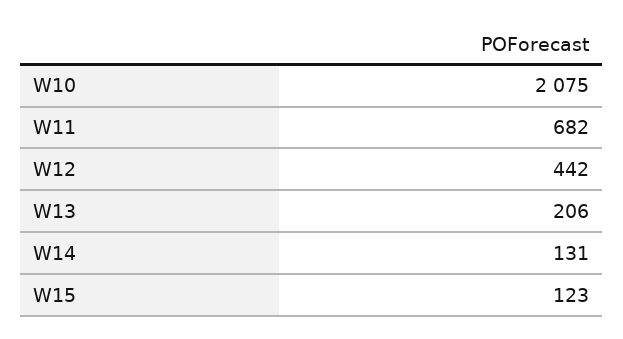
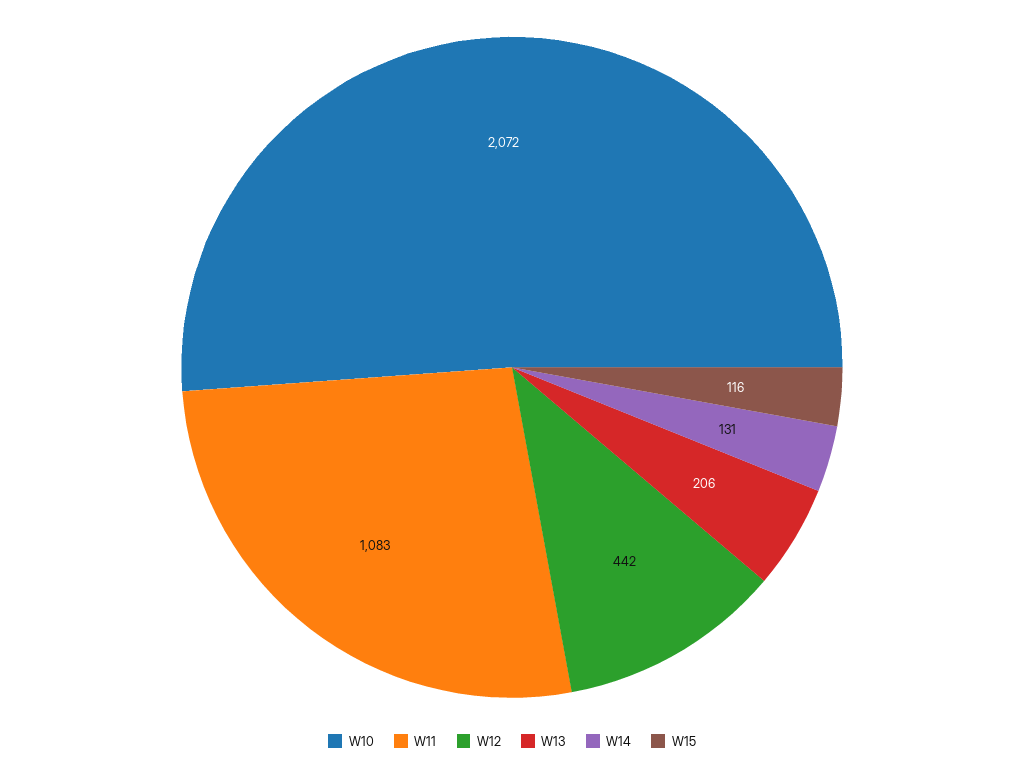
W10: 2075 -> 2072
W11: 682 -> 1083
W15: 123 -> 116

